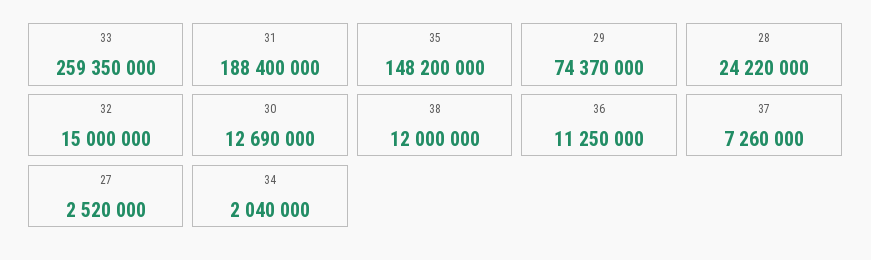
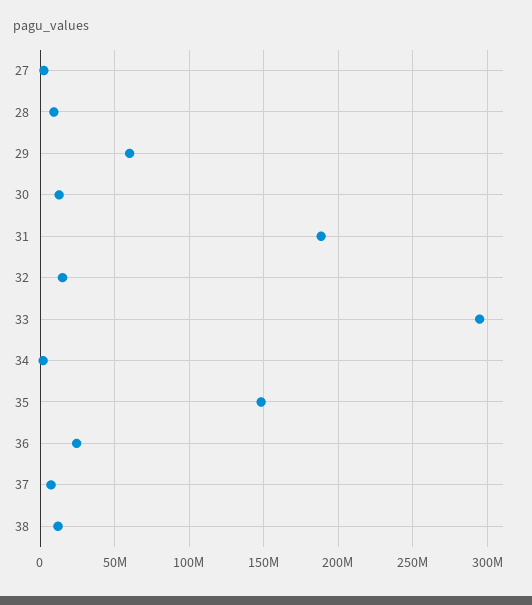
33: 259350000 -> 295000000
29: 74370000 -> 60000000
28: 24220000 -> 10000000
36: 11250000 -> 25000000

